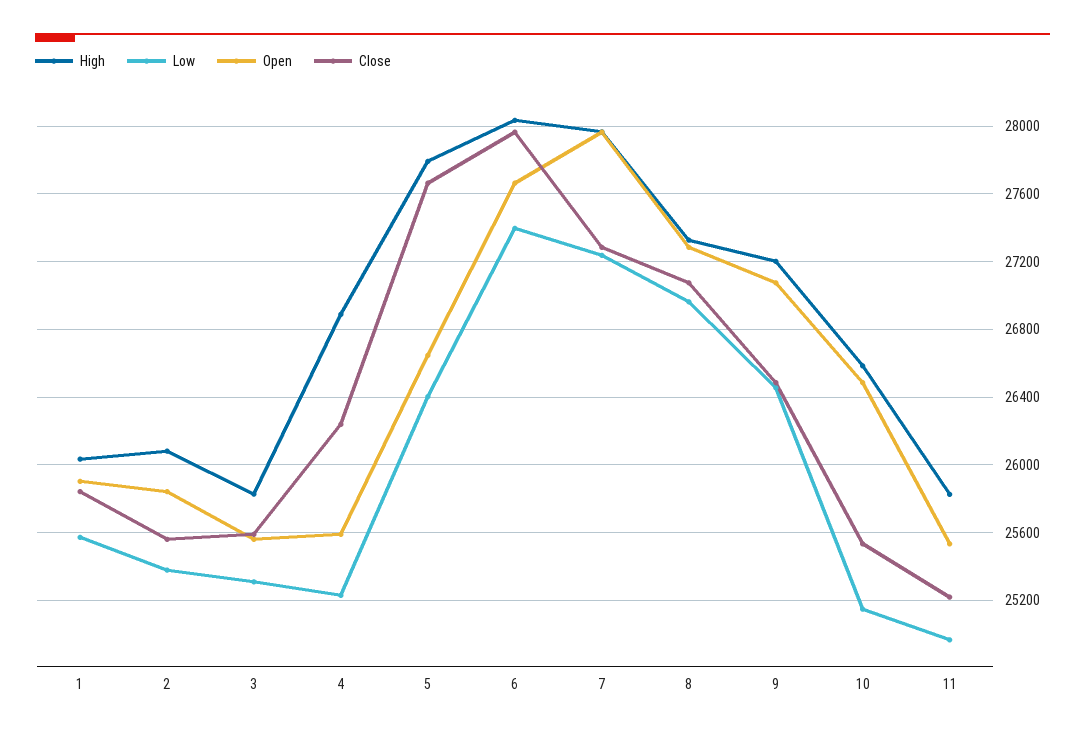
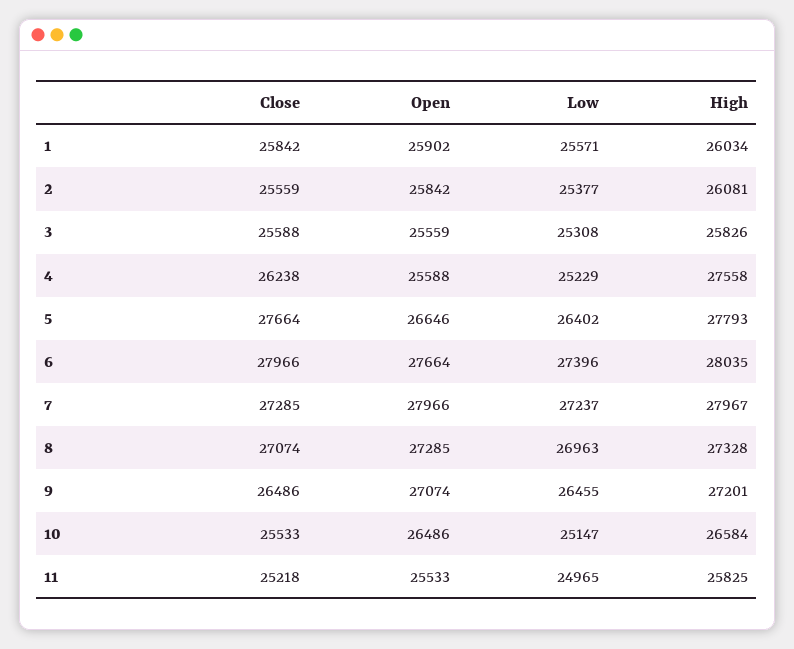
High, 4: 26900 -> 27558

